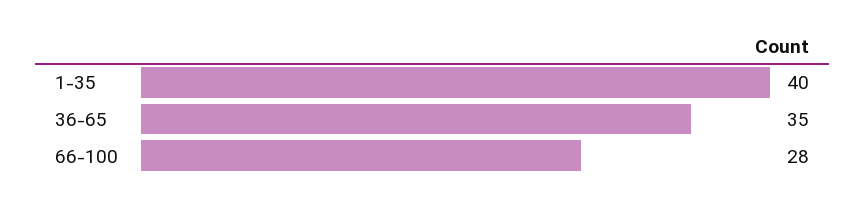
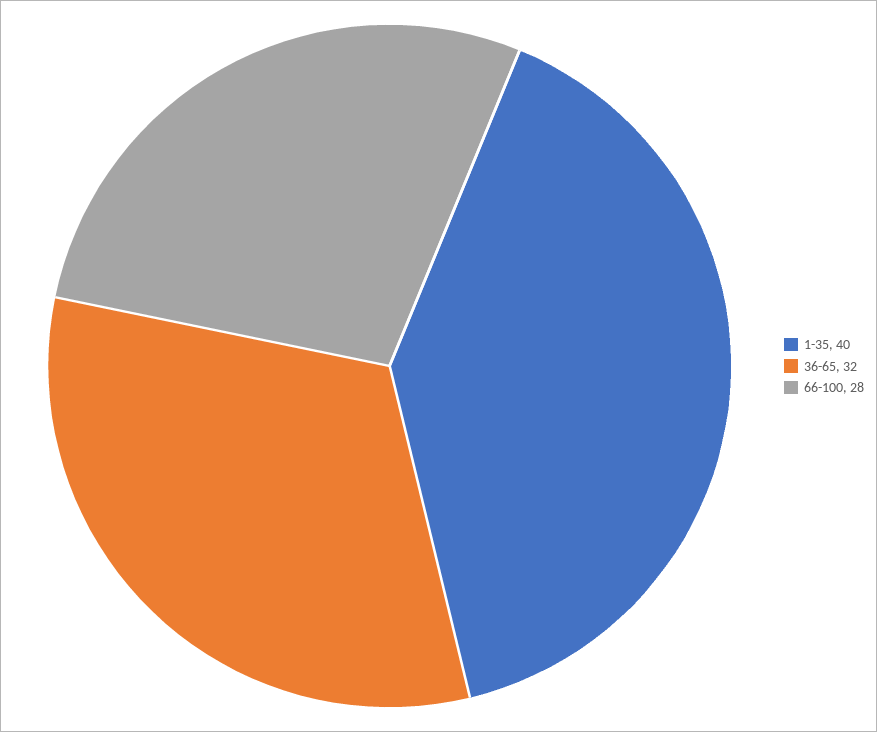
36-65: 35 -> 32

